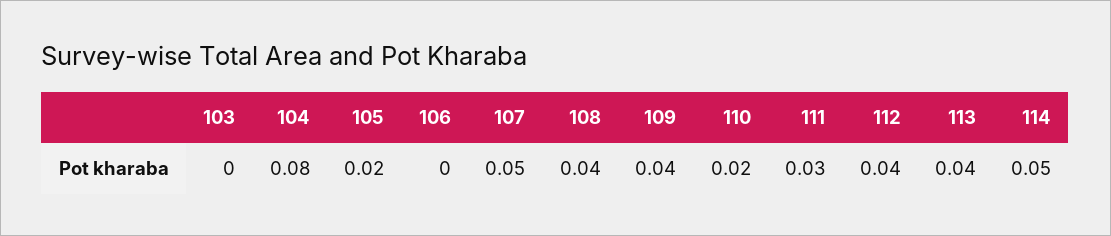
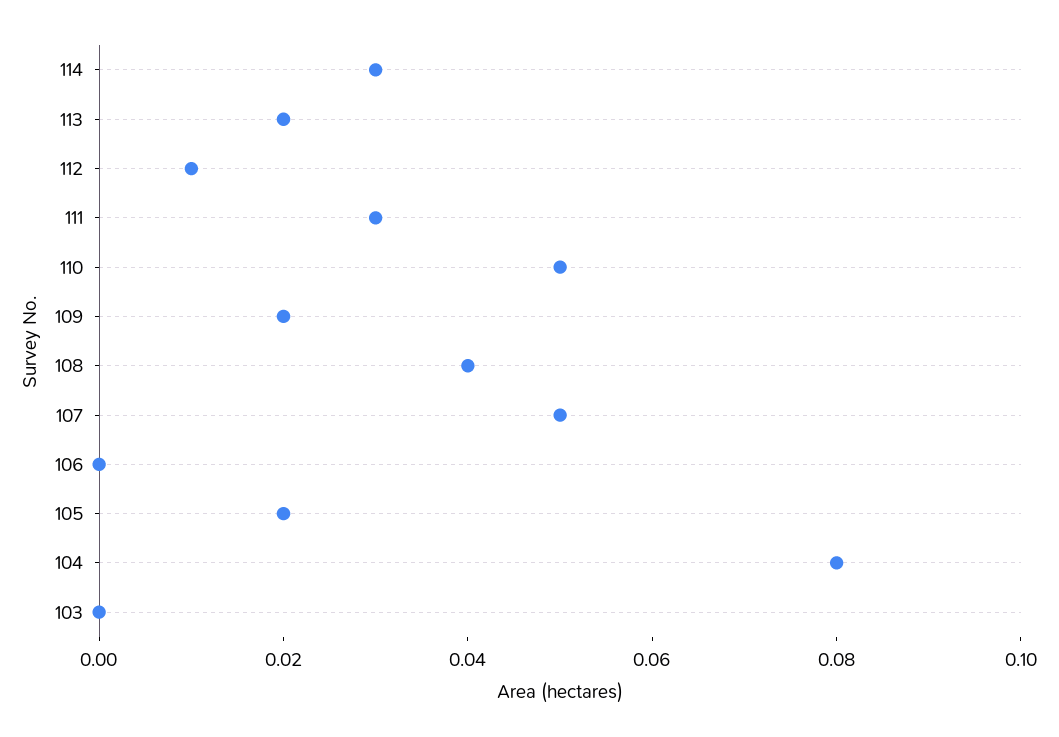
109: 0.04 -> 0.02
110: 0.02 -> 0.05
112: 0.04 -> 0.01
113: 0.04 -> 0.02
114: 0.05 -> 0.03

